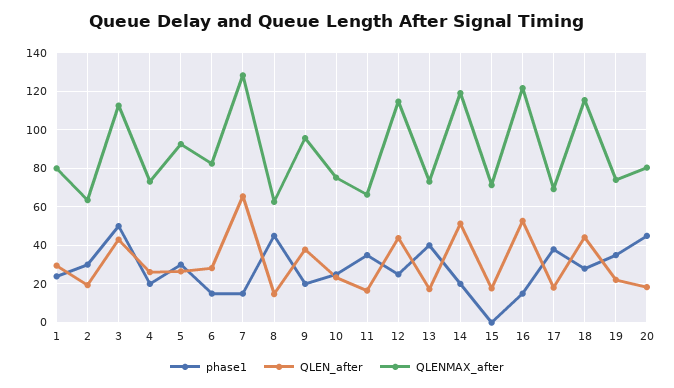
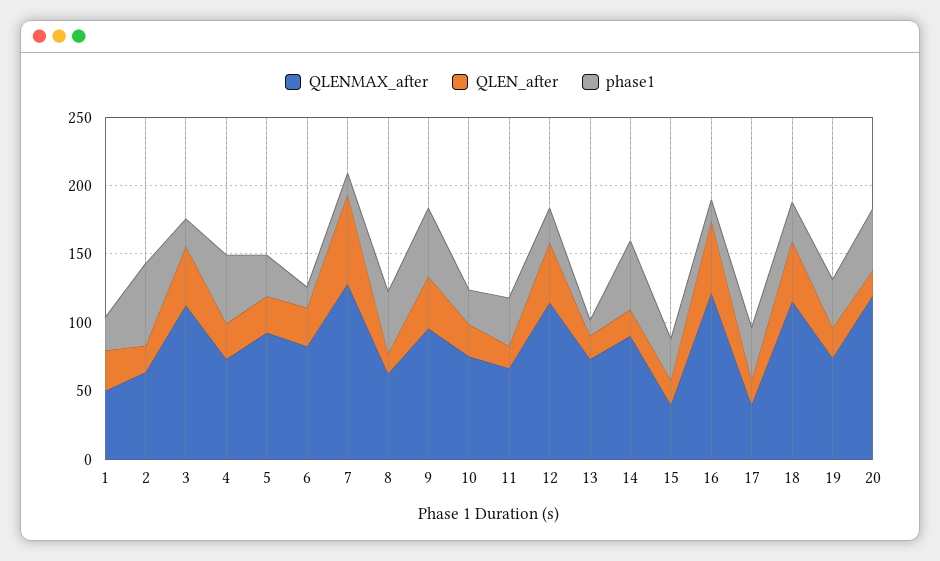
QLENMAX_after, 1: 80 -> 50
phase1, 2: 30 -> 60
phase1, 3: 50 -> 20
phase1, 4: 20 -> 50
phase1, 9: 20 -> 50
phase1, 13: 40 -> 10
phase1, 14: 20 -> 50
QLEN_after, 14: 50 -> 20
QLENMAX_after, 14: 120 -> 90
phase1, 15: 0 -> 30
QLENMAX_after, 15: 70 -> 40
QLENMAX_after, 17: 70 -> 40
QLENMAX_after, 20: 80 -> 120

